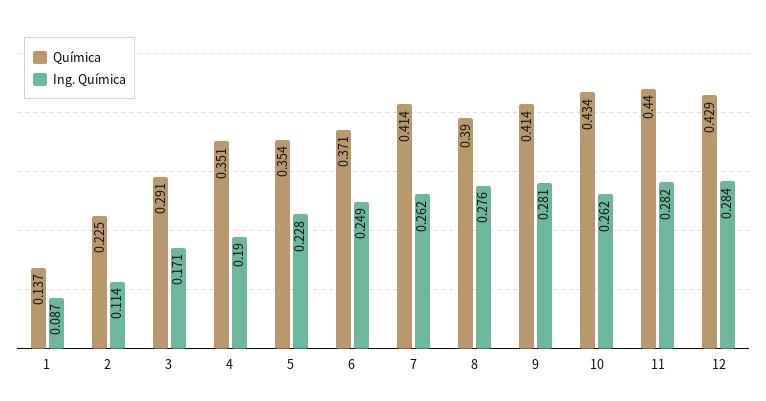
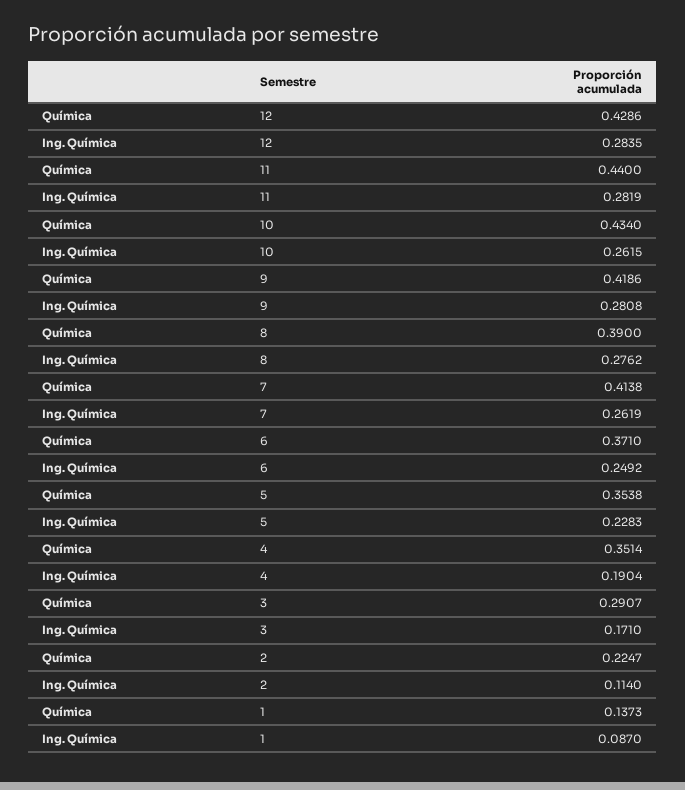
Química, 9: 0.414 -> 0.4186

